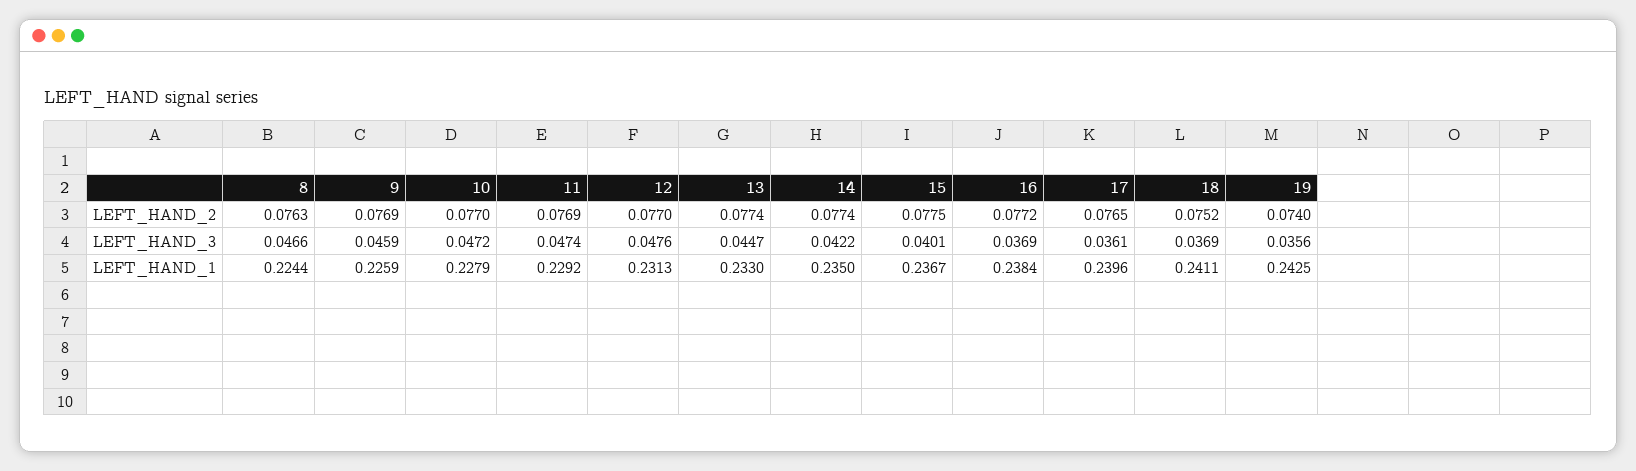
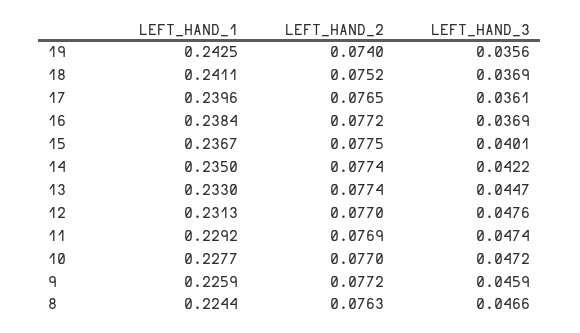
9, LEFT_HAND_2: 0.0769 -> 0.0772
10, LEFT_HAND_1: 0.2279 -> 0.2277

